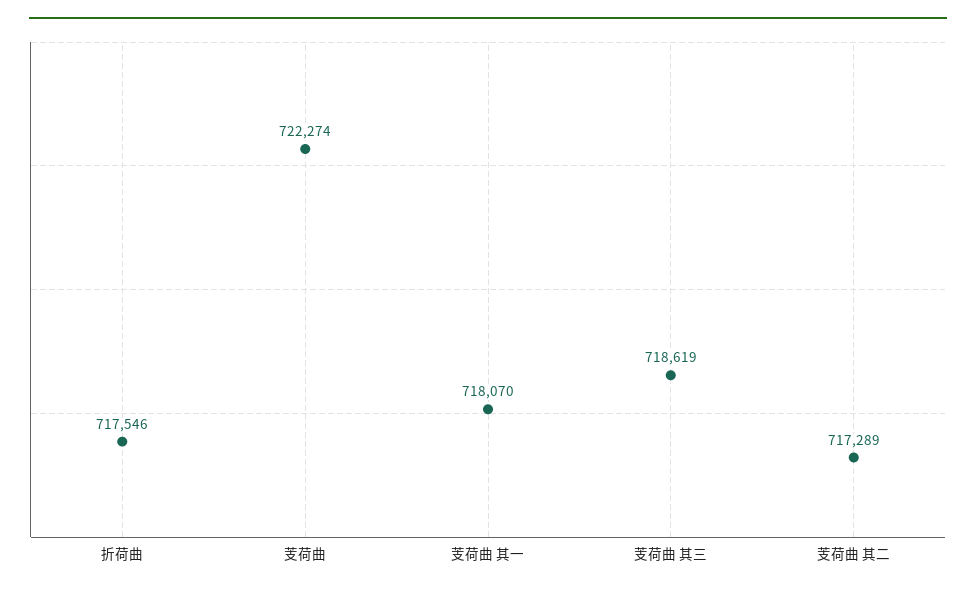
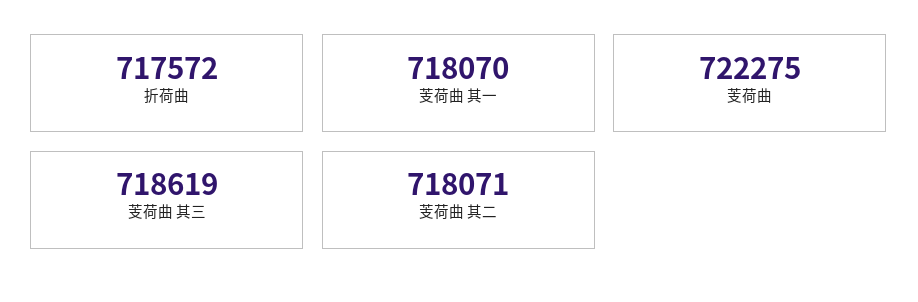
折荷曲: 717546 -> 717572
芰荷曲: 722274 -> 722275
芰荷曲 其二: 717289 -> 718071

